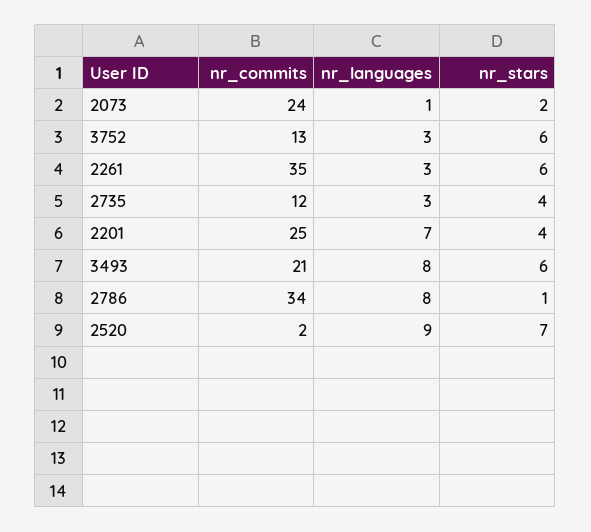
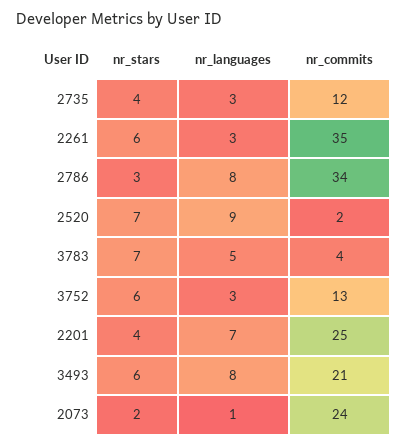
nr_stars, 2786: 1 -> 3
nr_stars, 3783: none -> 7
nr_languages, 3783: none -> 5
nr_commits, 3783: none -> 4

